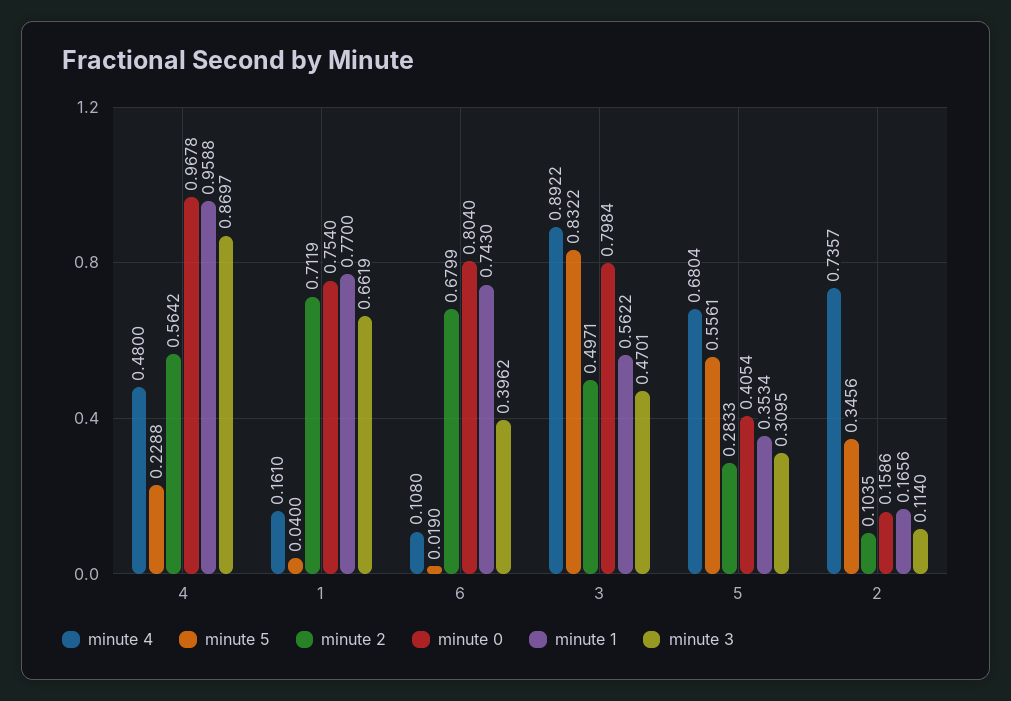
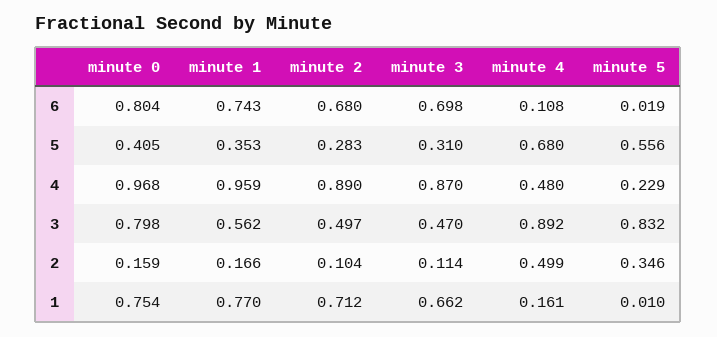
minute 2, 4: 0.5642 -> 0.89
minute 5, 1: 0.04 -> 0.01
minute 3, 6: 0.3962 -> 0.698
minute 4, 2: 0.7357 -> 0.499

